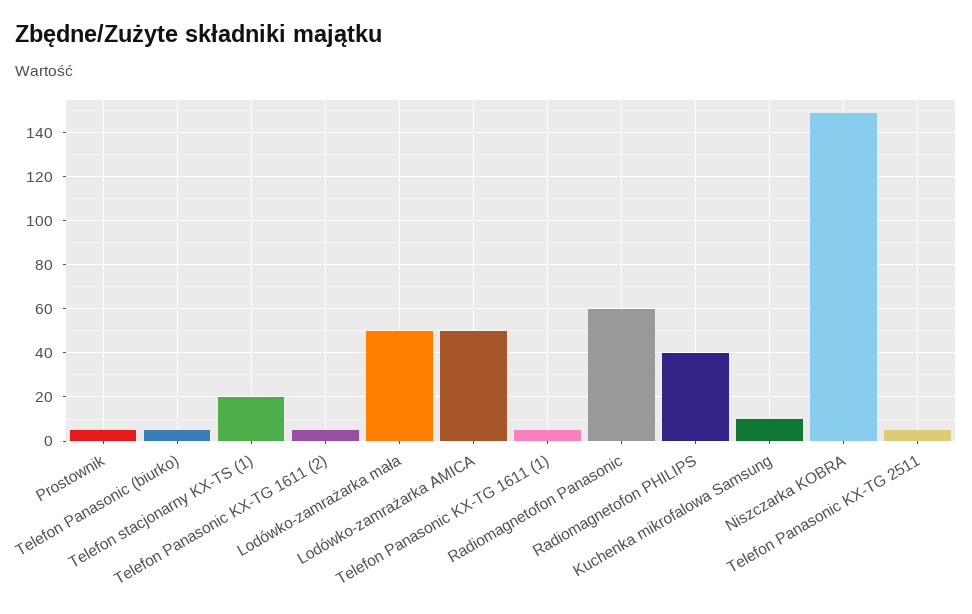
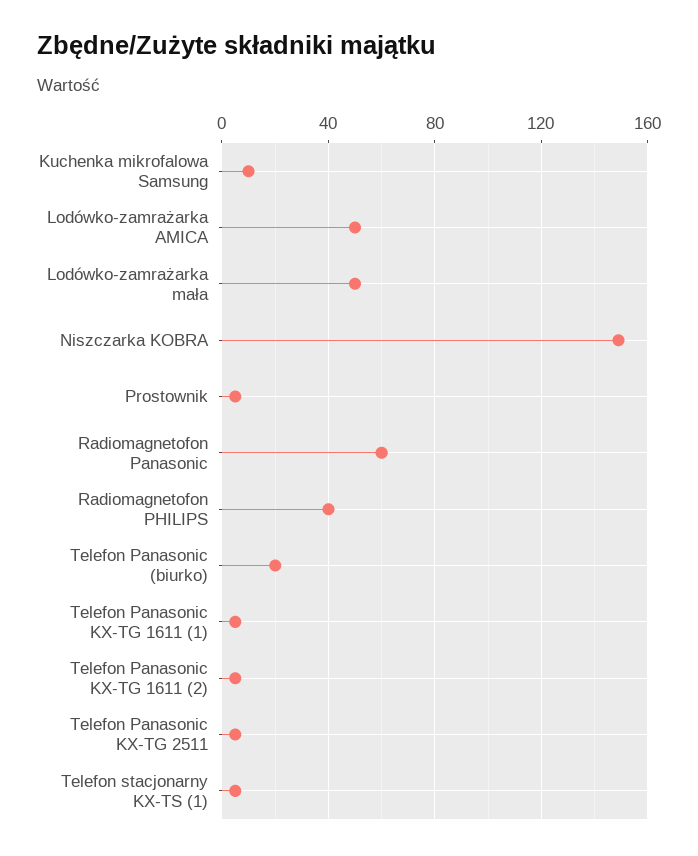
Telefon Panasonic (biurko): 5 -> 20
Telefon stacjonarny KX-TS (1): 20 -> 5

